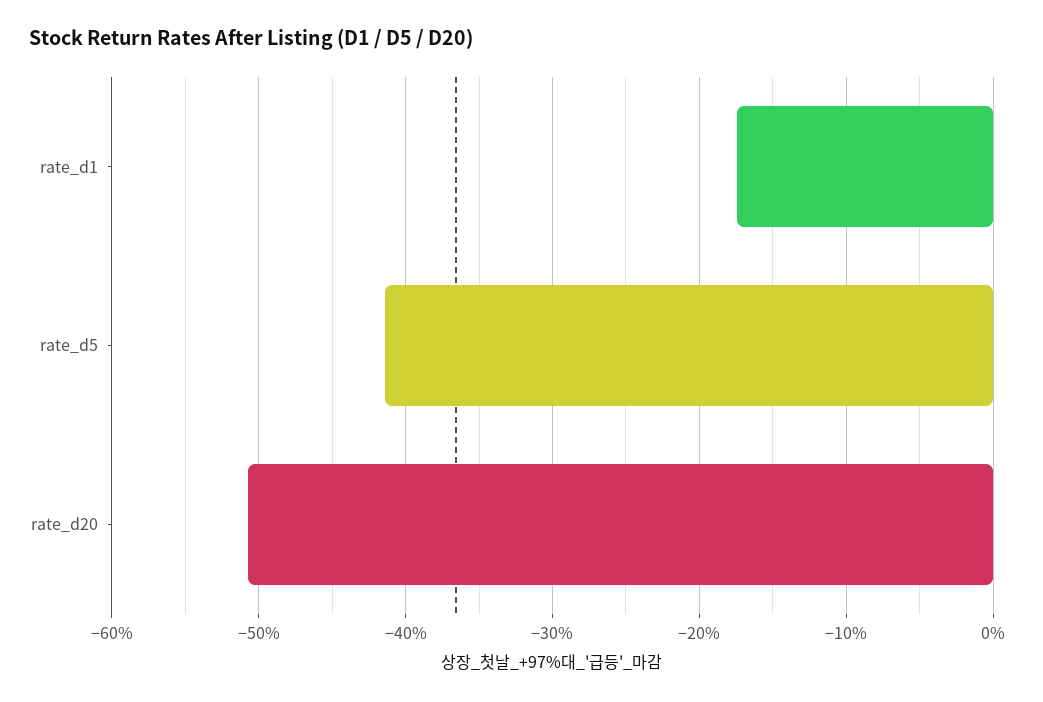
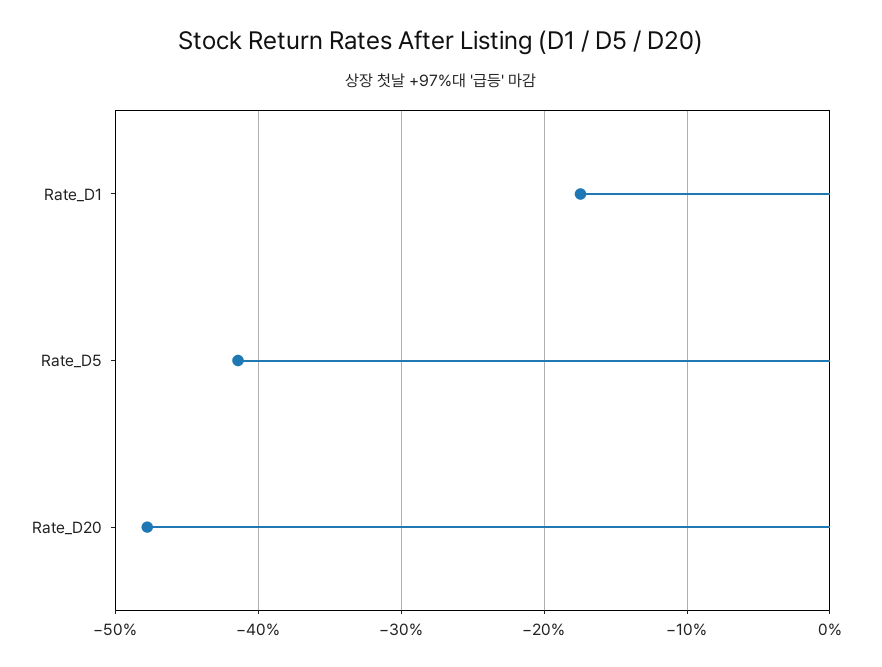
rate_d20: -51 -> -48

